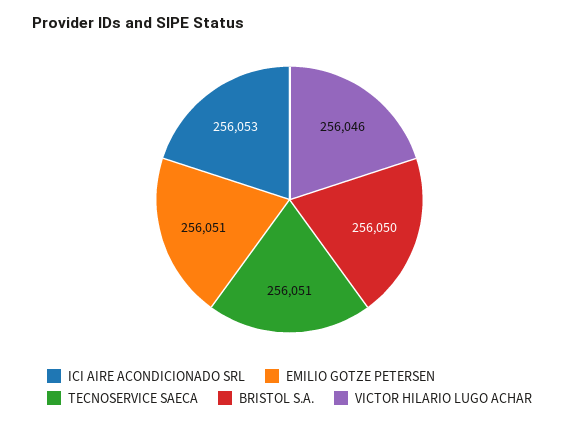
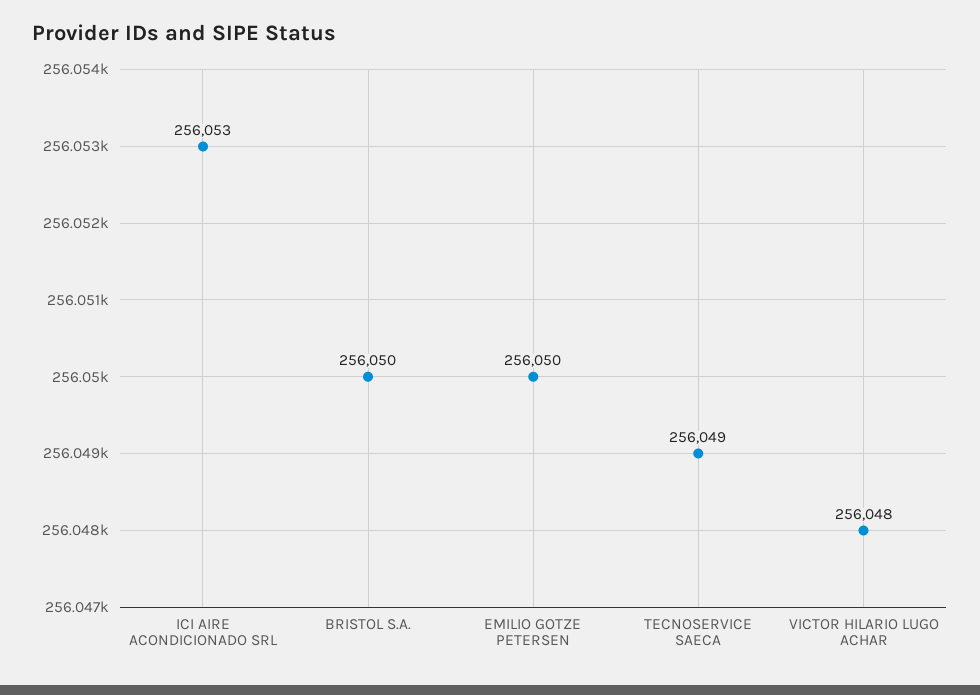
EMILIO GOTZE PETERSEN: 256051 -> 256050
TECNOSERVICE SAECA: 256051 -> 256049
VICTOR HILARIO LUGO ACHAR: 256046 -> 256048

